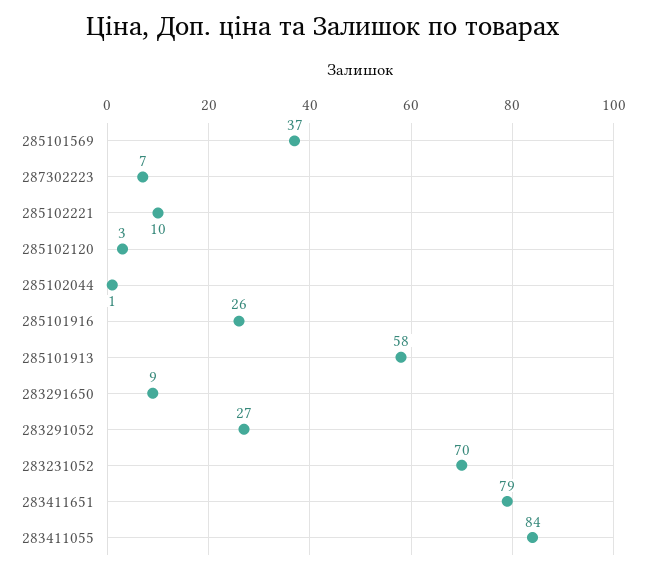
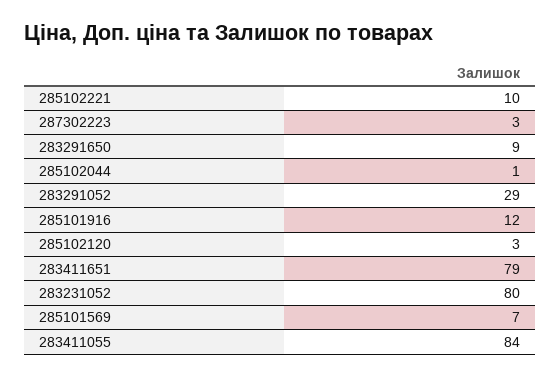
285101569: 37 -> 7
287302223: 7 -> 3
285101916: 26 -> 12
285101913: 58 -> none
283291052: 27 -> 29
283231052: 70 -> 80

